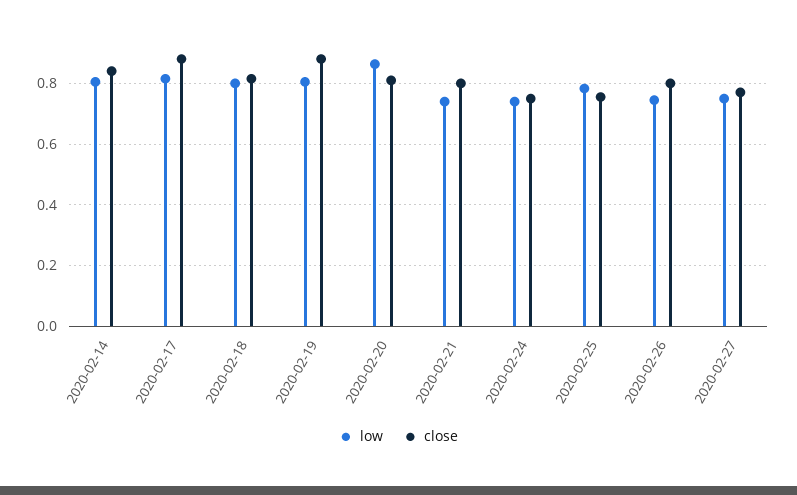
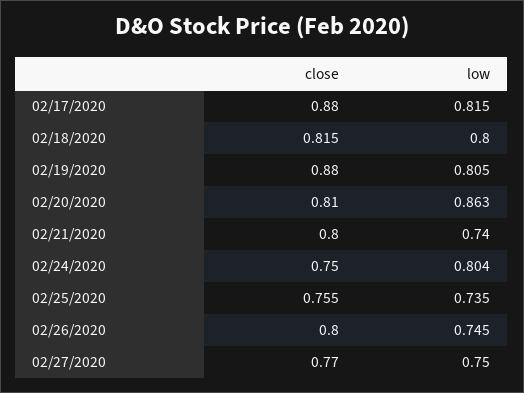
low, 2020-02-14: 0.8 -> none
close, 2020-02-14: 0.84 -> none
low, 2020-02-24: 0.74 -> 0.804
low, 2020-02-25: 0.78 -> 0.735

